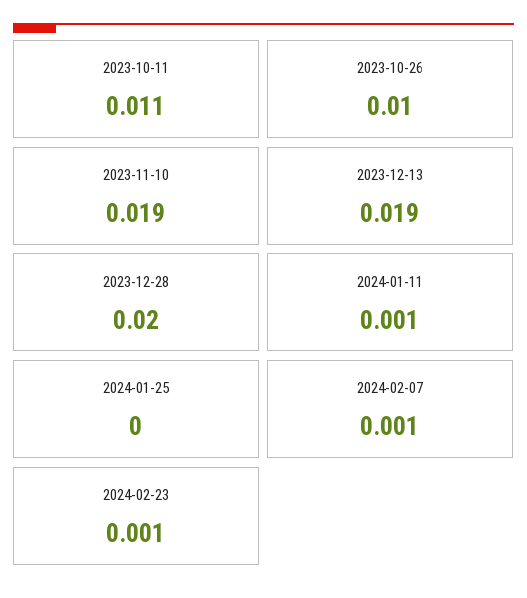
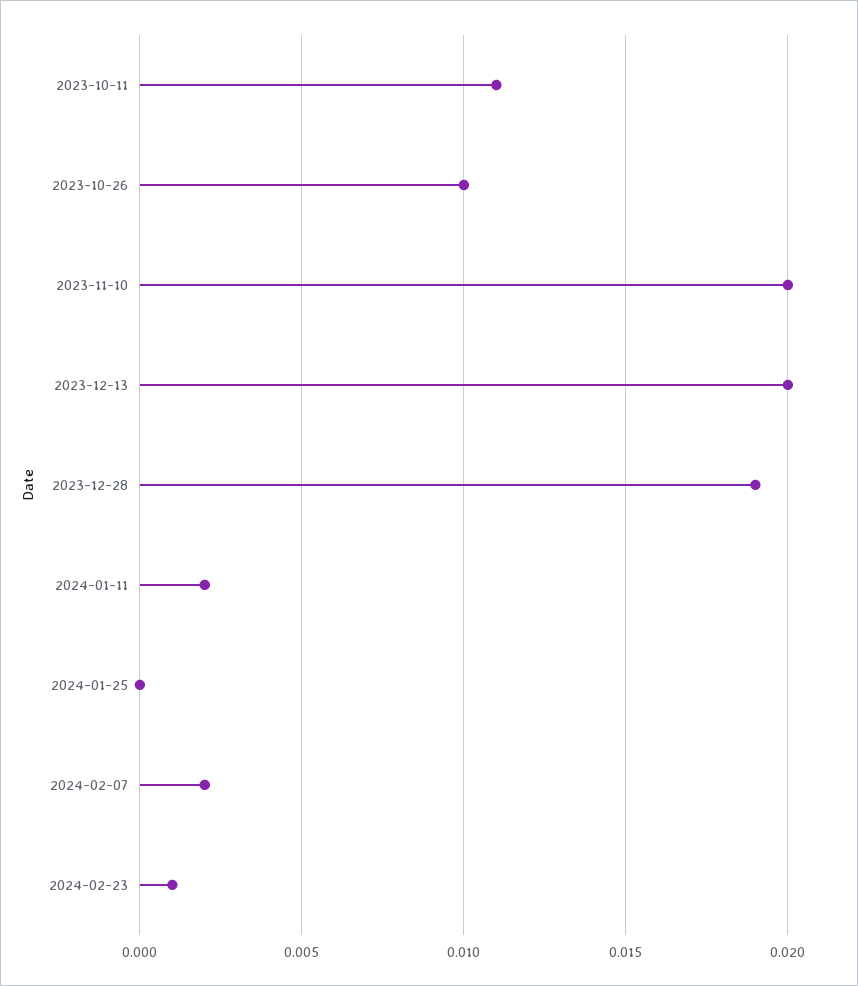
2023-11-10: 0.019 -> 0.02
2023-12-13: 0.019 -> 0.02
2023-12-28: 0.02 -> 0.019
2024-01-11: 0.001 -> 0.002
2024-02-07: 0.001 -> 0.002

